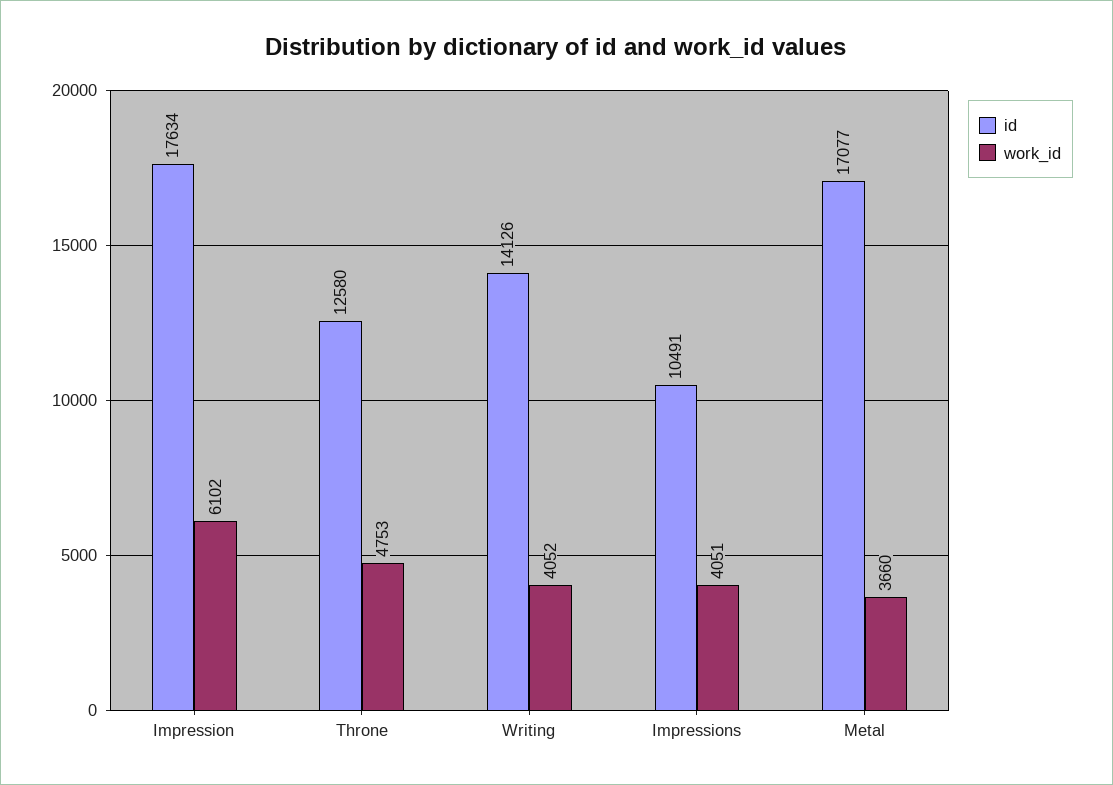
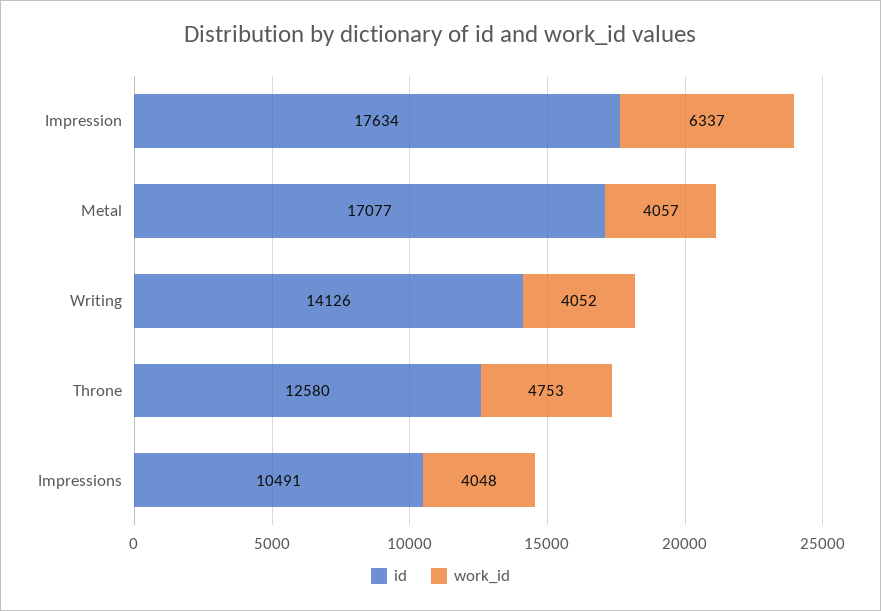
work_id, Impression: 6102 -> 6337
work_id, Impressions: 4051 -> 4048
work_id, Metal: 3660 -> 4057

